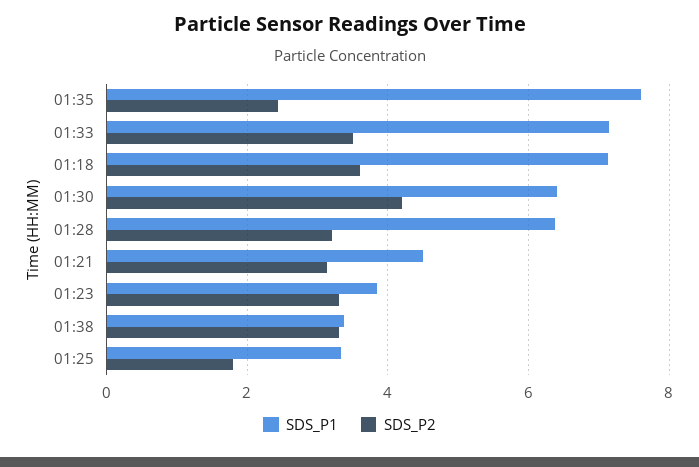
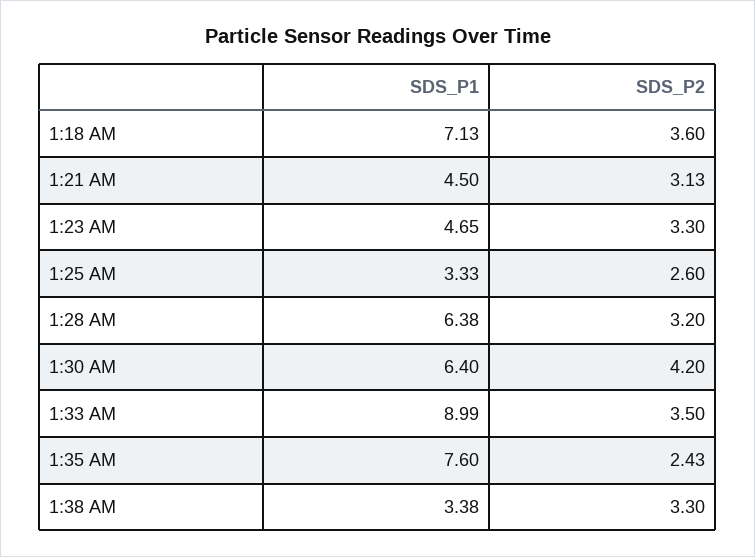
SDS_P1, 01:33: 7.2 -> 8.99
SDS_P1, 01:23: 3.8 -> 4.65
SDS_P2, 01:25: 1.8 -> 2.6

